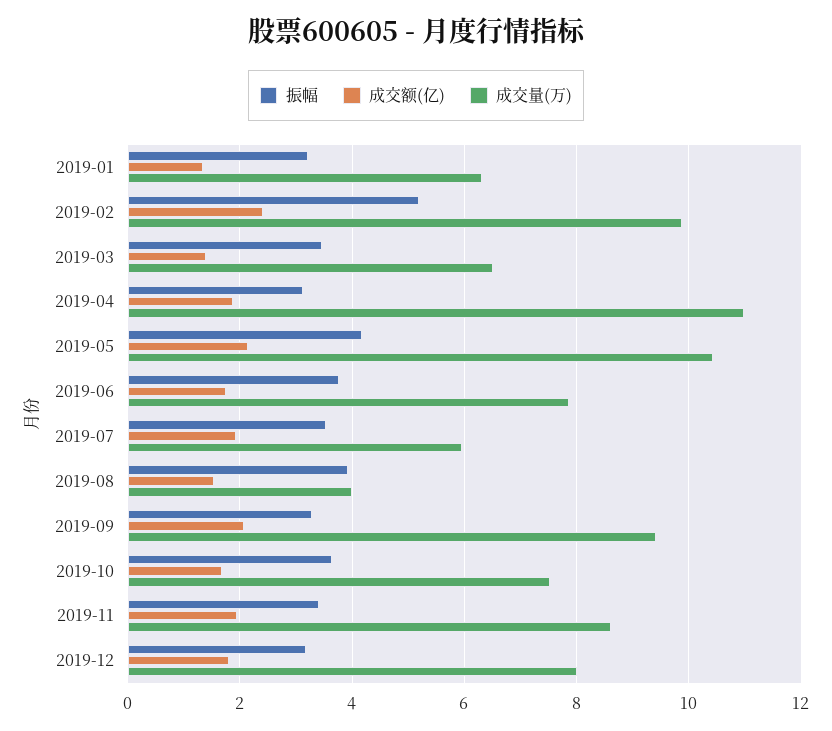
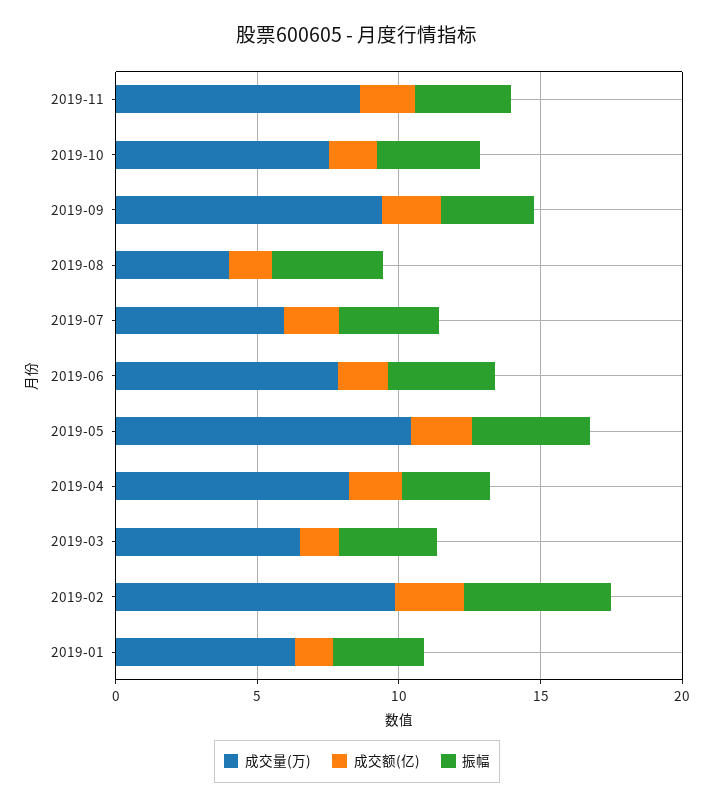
成交量(万), 2019-04: 11 -> 8
振幅, 2019-12: 3.2 -> none
成交额(亿), 2019-12: 1.8 -> none
成交量(万), 2019-12: 8 -> none

